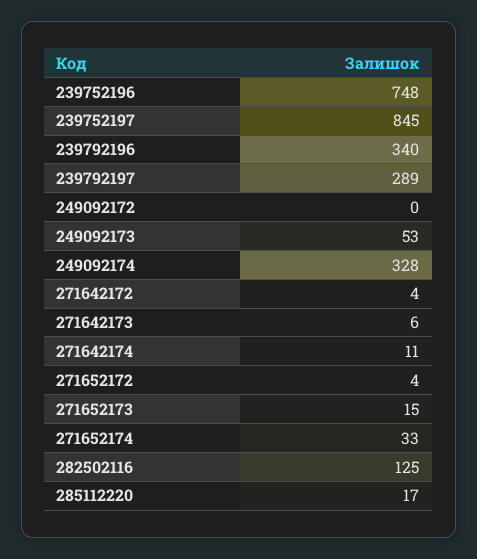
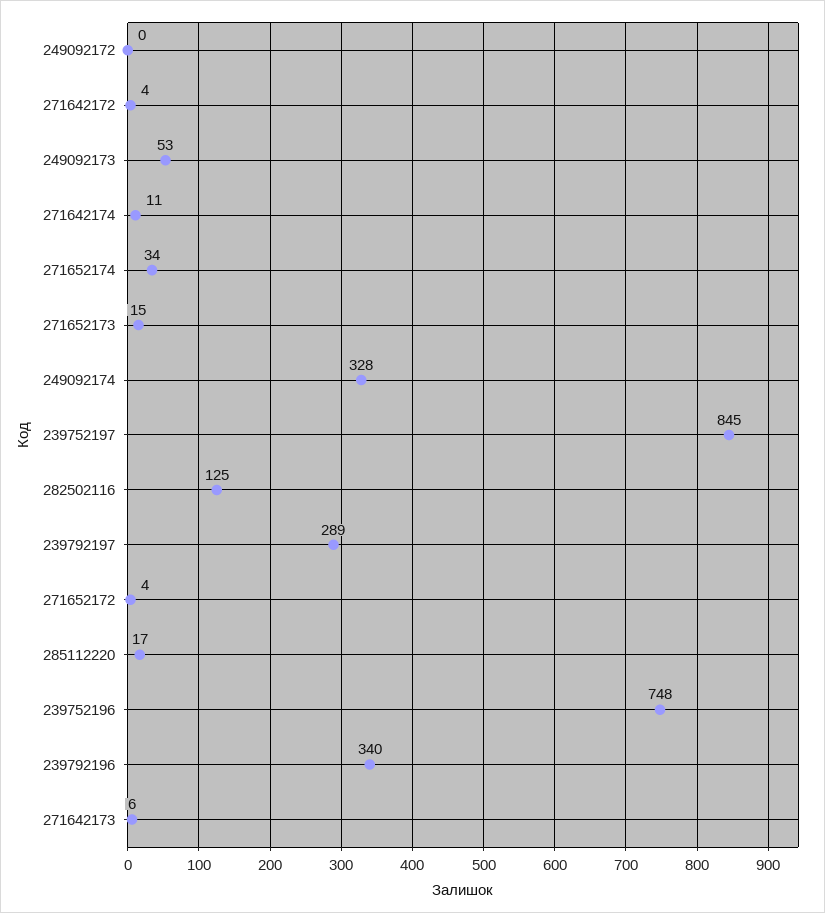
271652174: 33 -> 34

